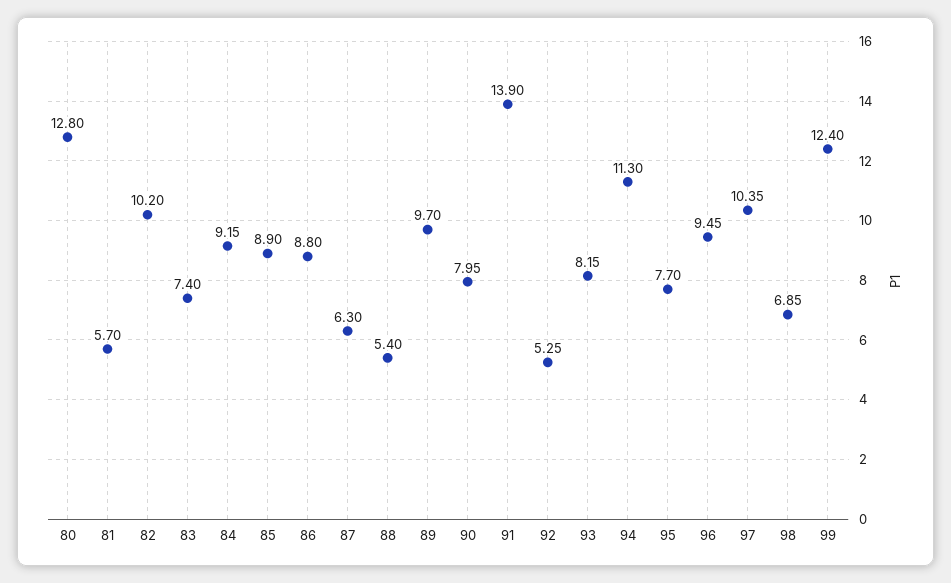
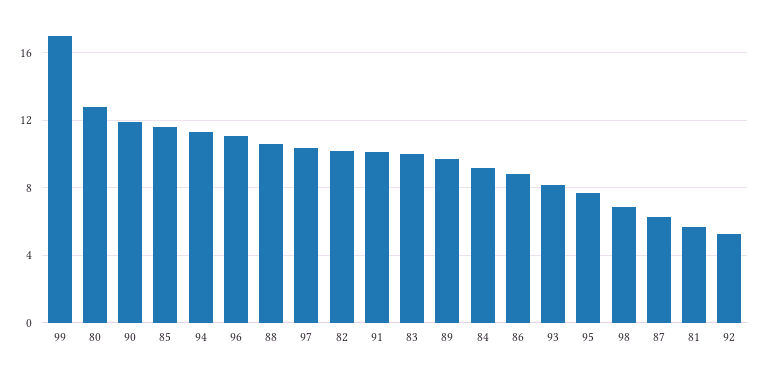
83: 7.4 -> 10
85: 8.9 -> 11.5
88: 5.4 -> 10.5
90: 7.95 -> 12
91: 13.9 -> 10
96: 9.45 -> 11
99: 12.4 -> 17

